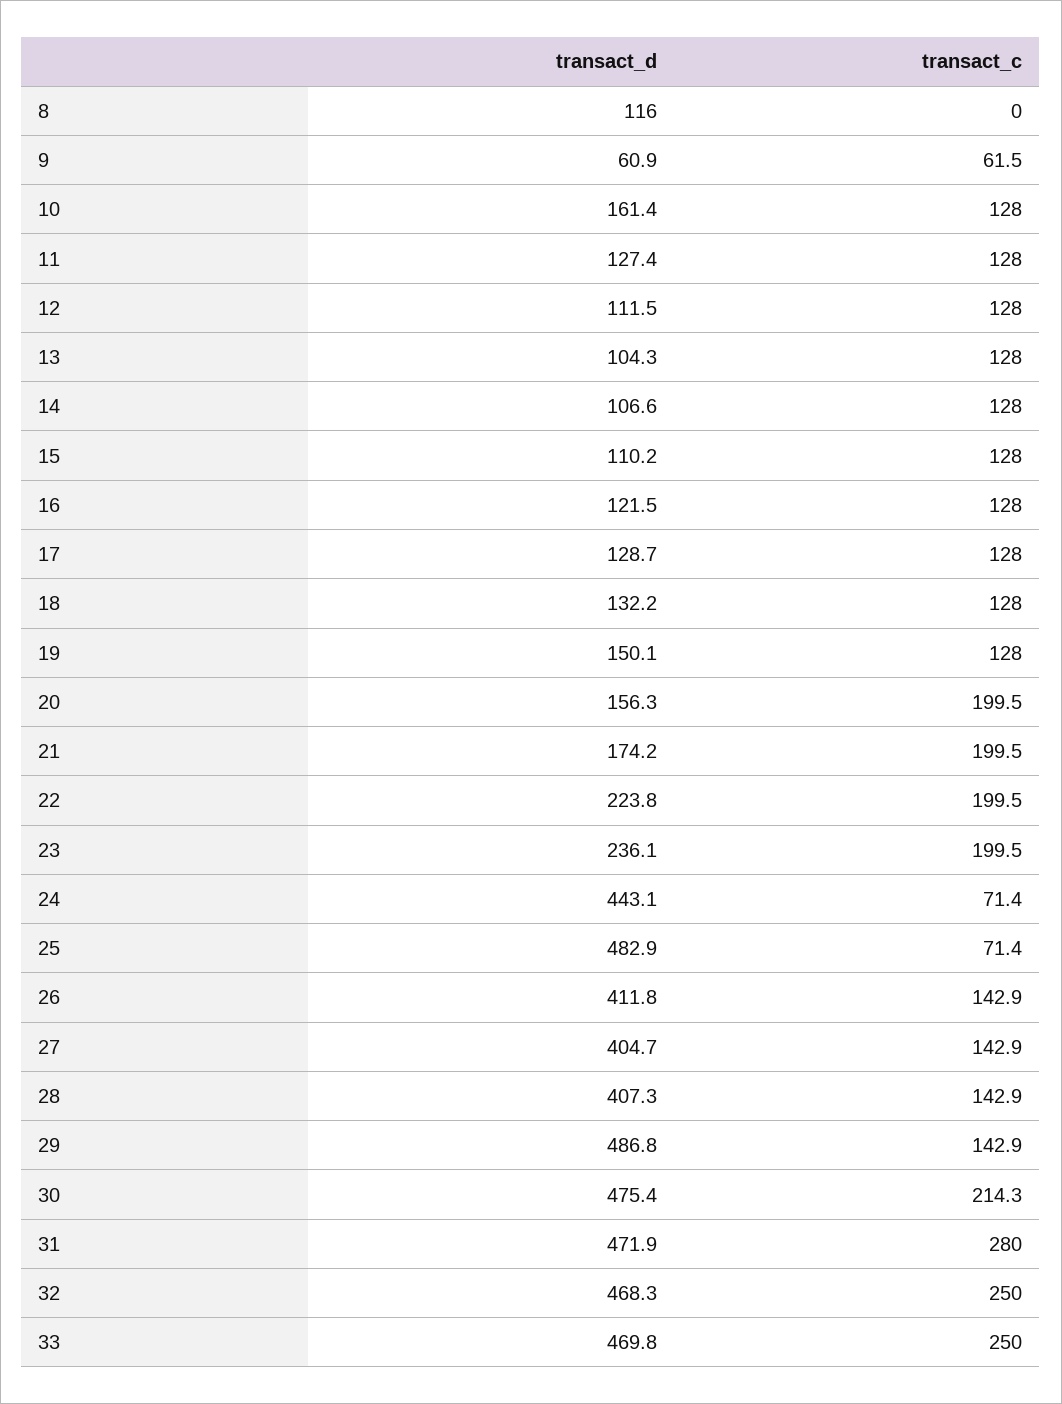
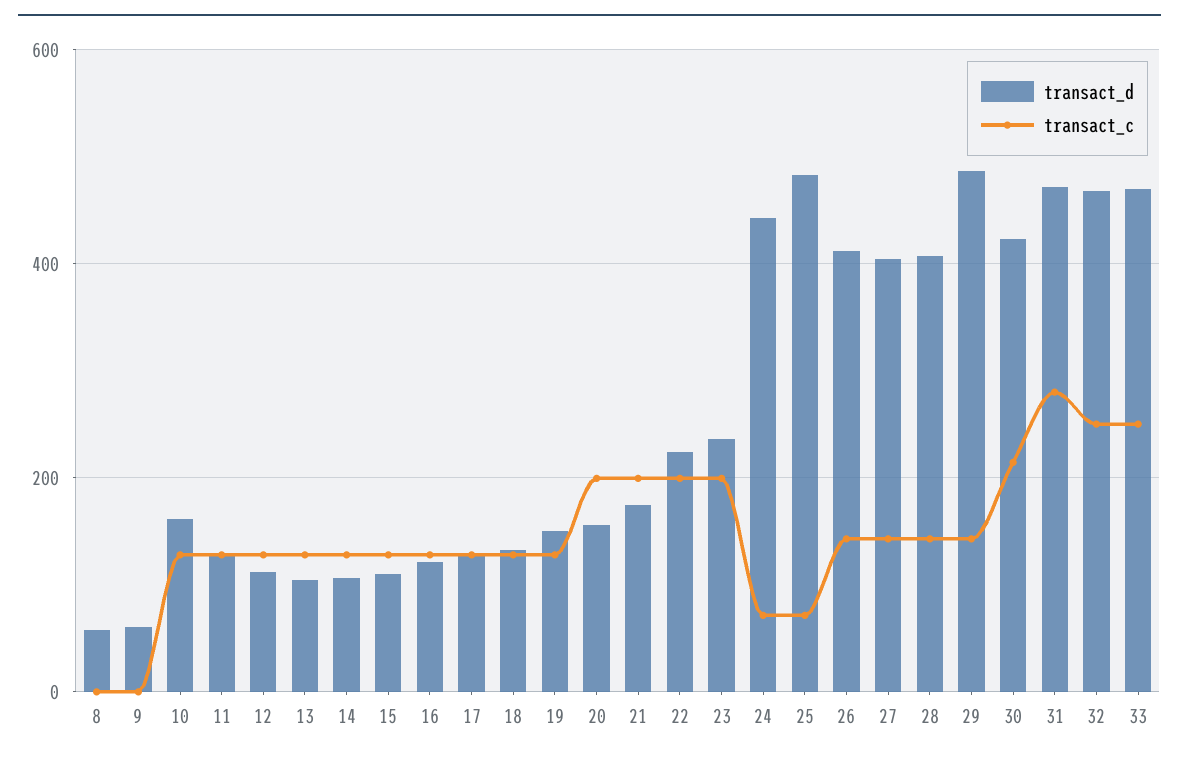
transact_d, 8: 116 -> 60
transact_c, 9: 61.5 -> 0
transact_d, 30: 475.4 -> 420

